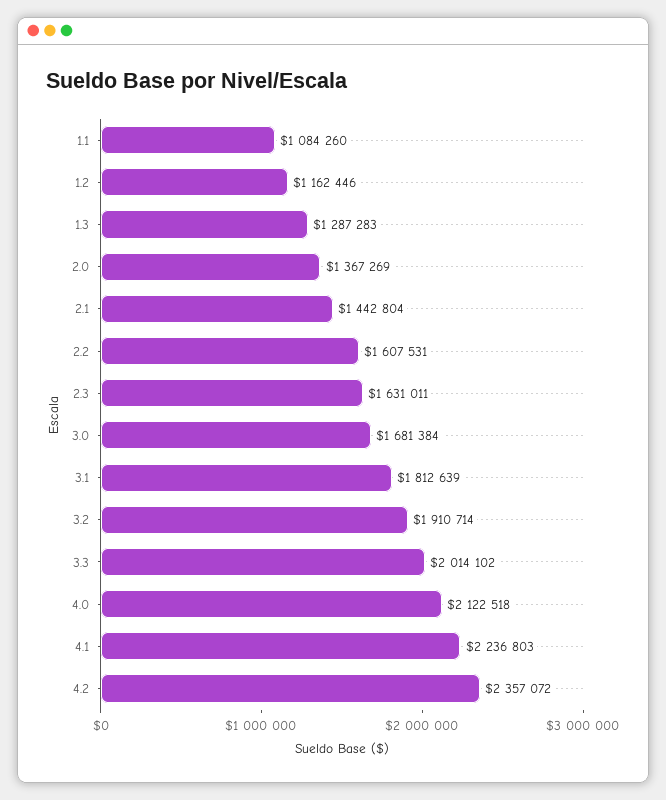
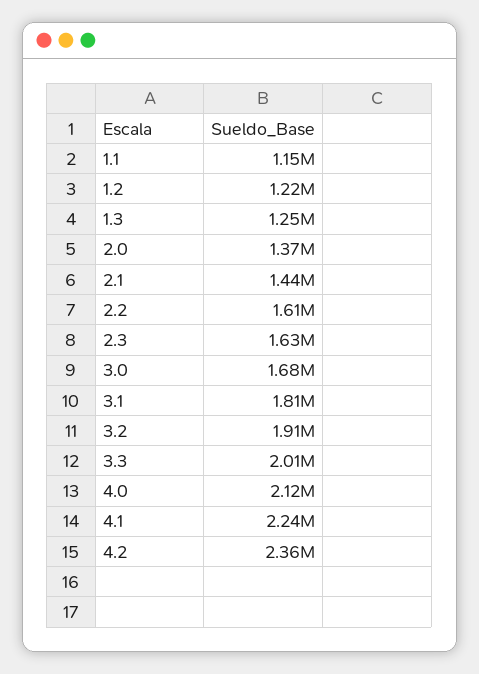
1.1: 1084260 -> 1150000
1.2: 1162446 -> 1220000
1.3: 1287283 -> 1250000

